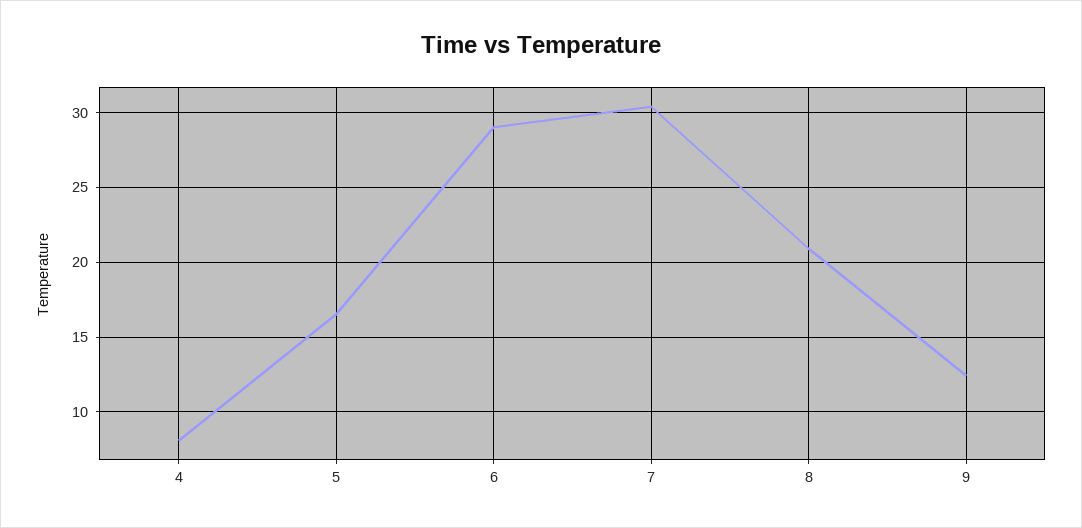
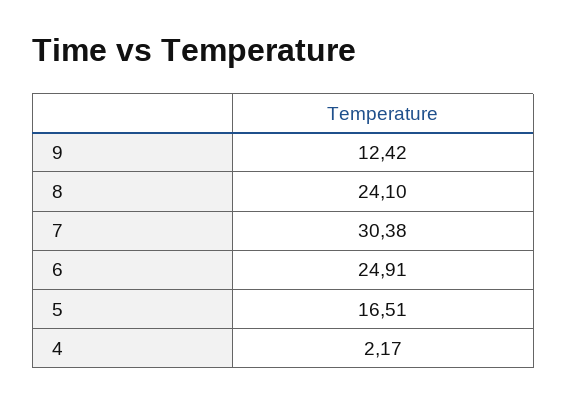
4: 8 -> 2.17
6: 29 -> 24.91
8: 21 -> 24.1

